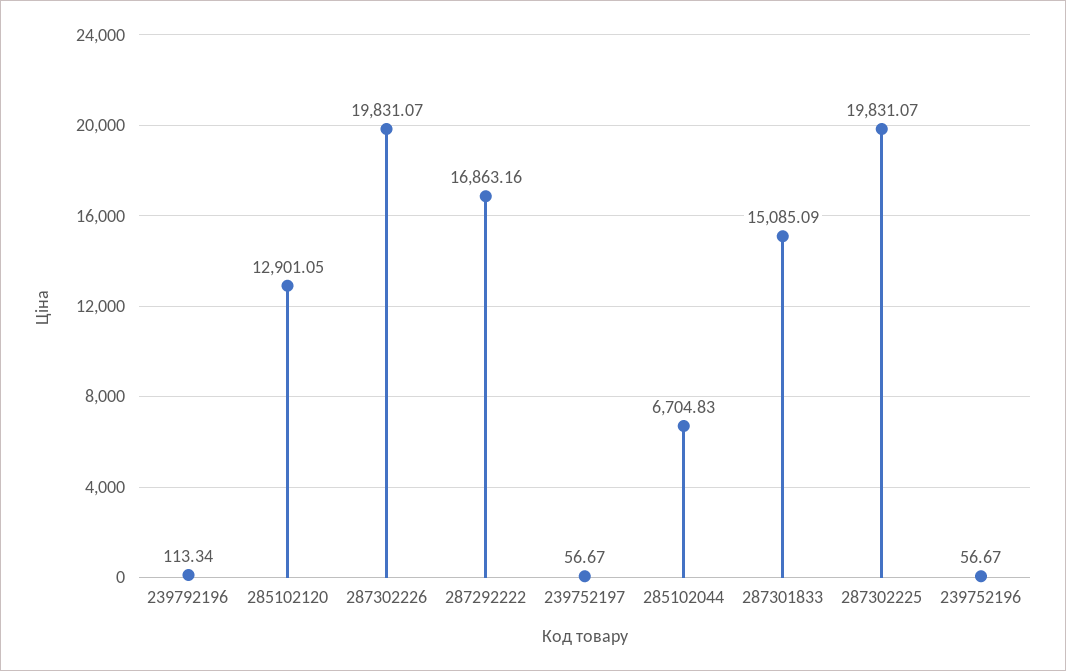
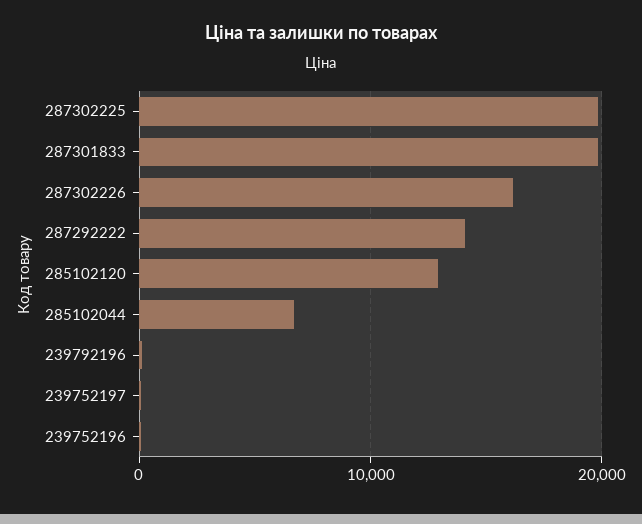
287302226: 19831.07 -> 16000
287292222: 16863.16 -> 14000
287301833: 15085.09 -> 20000

